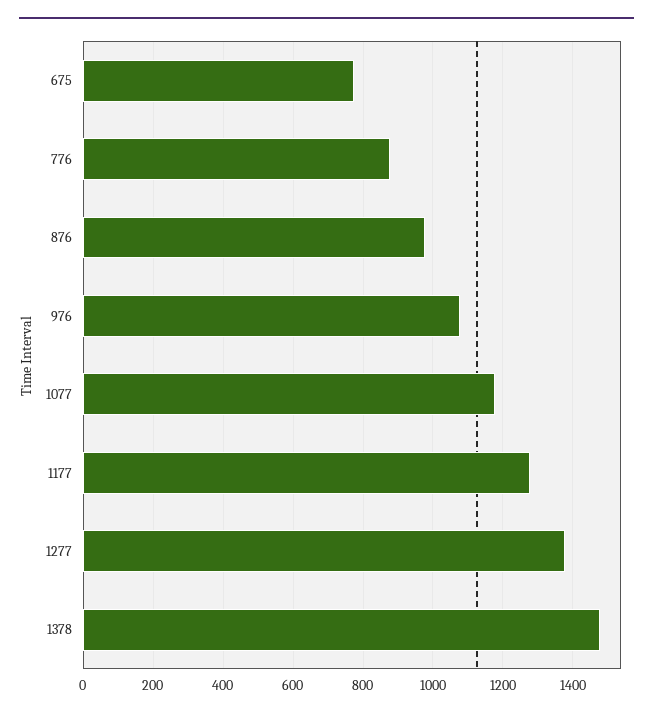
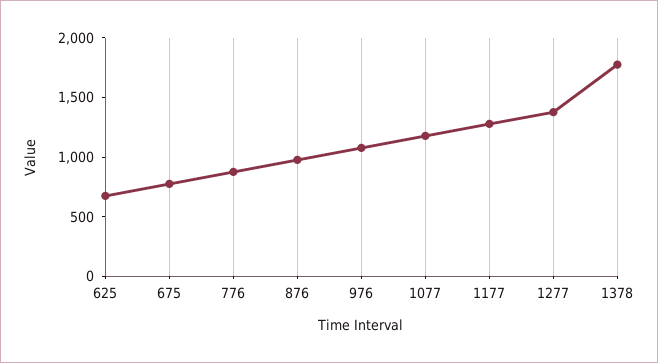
1378: 1480 -> 1800
625: none -> 700

